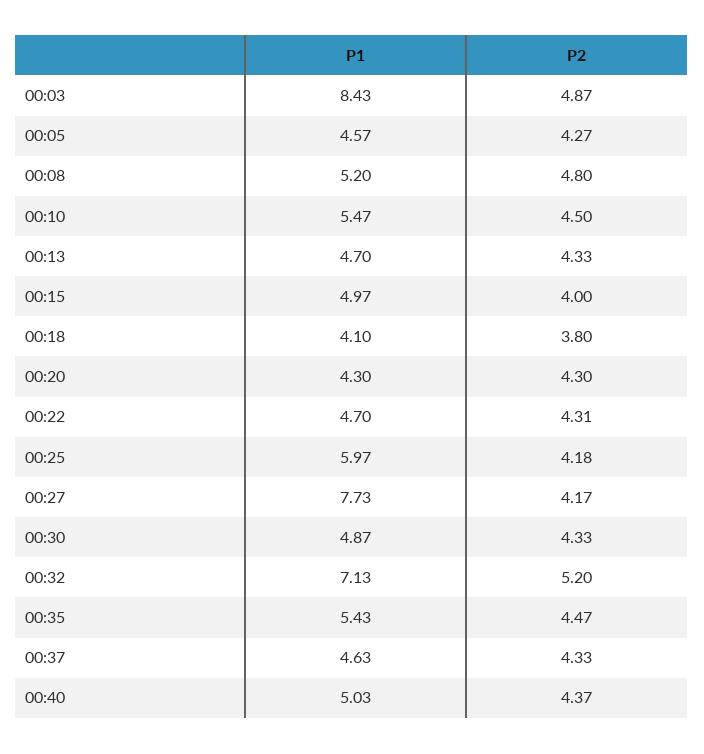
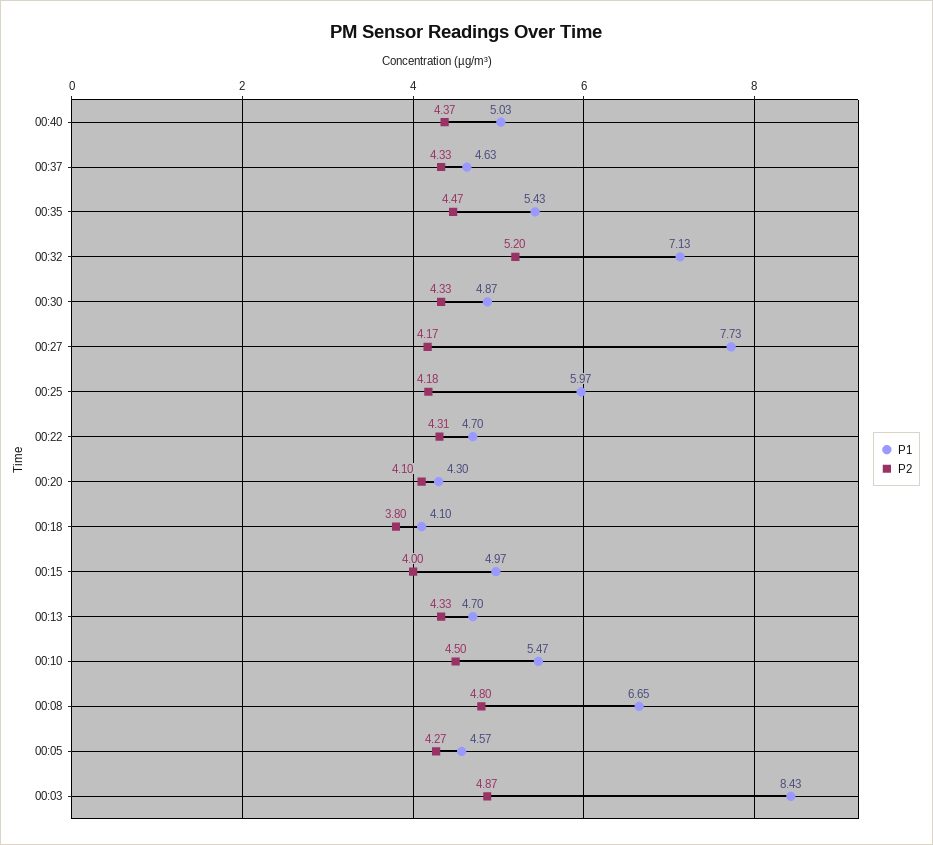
P1, 00:08: 5.2 -> 6.65
P2, 00:20: 4.3 -> 4.1

